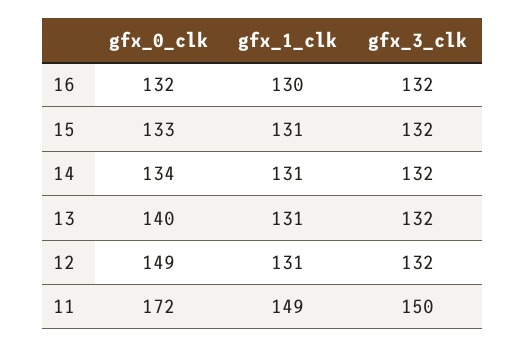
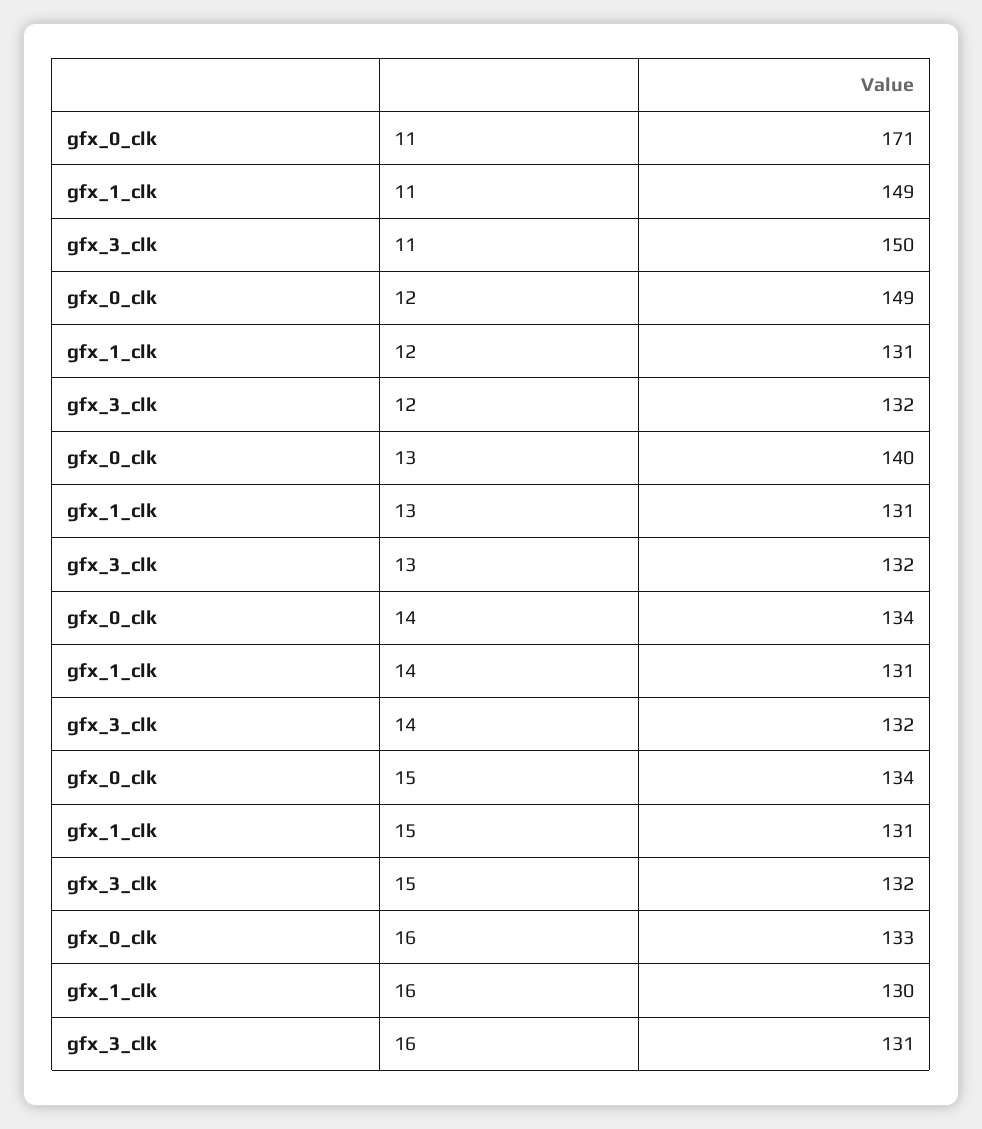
gfx_0_clk, 16: 132 -> 133
gfx_3_clk, 16: 132 -> 131
gfx_0_clk, 15: 133 -> 134
gfx_0_clk, 11: 172 -> 171

